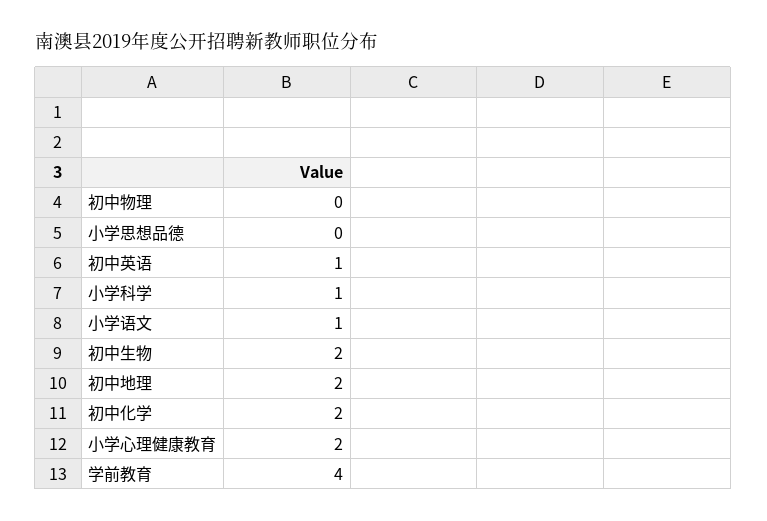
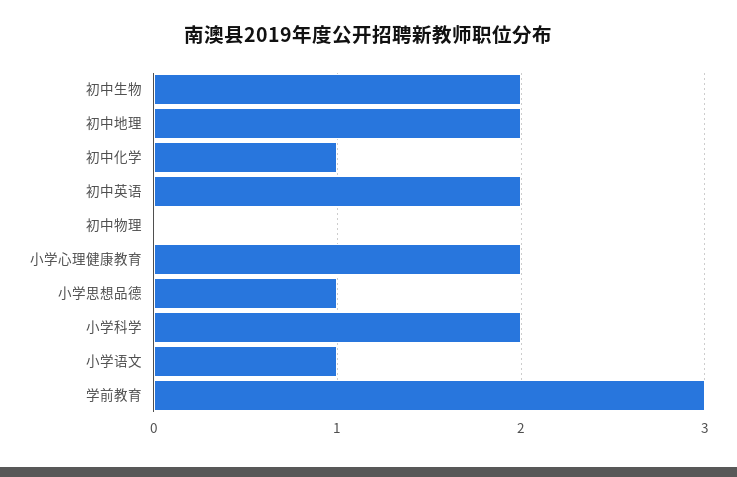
小学思想品德: 0 -> 1
初中英语: 1 -> 2
小学科学: 1 -> 2
初中化学: 2 -> 1
学前教育: 4 -> 3

